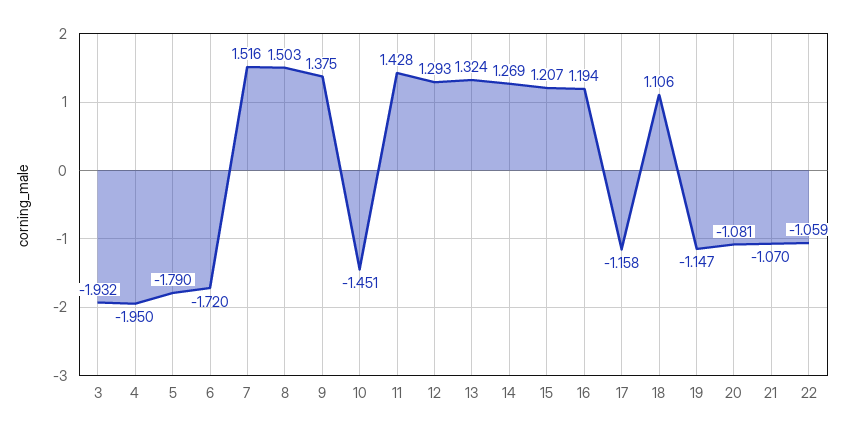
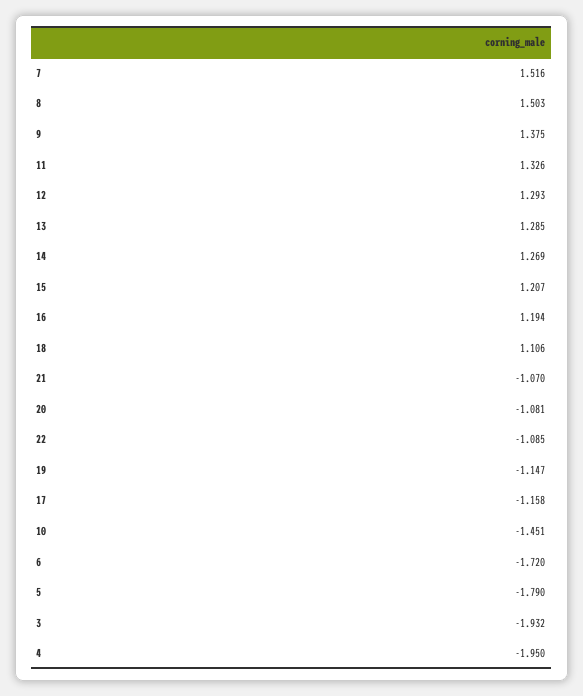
11: 1.428 -> 1.326
13: 1.324 -> 1.285
22: -1.059 -> -1.085

